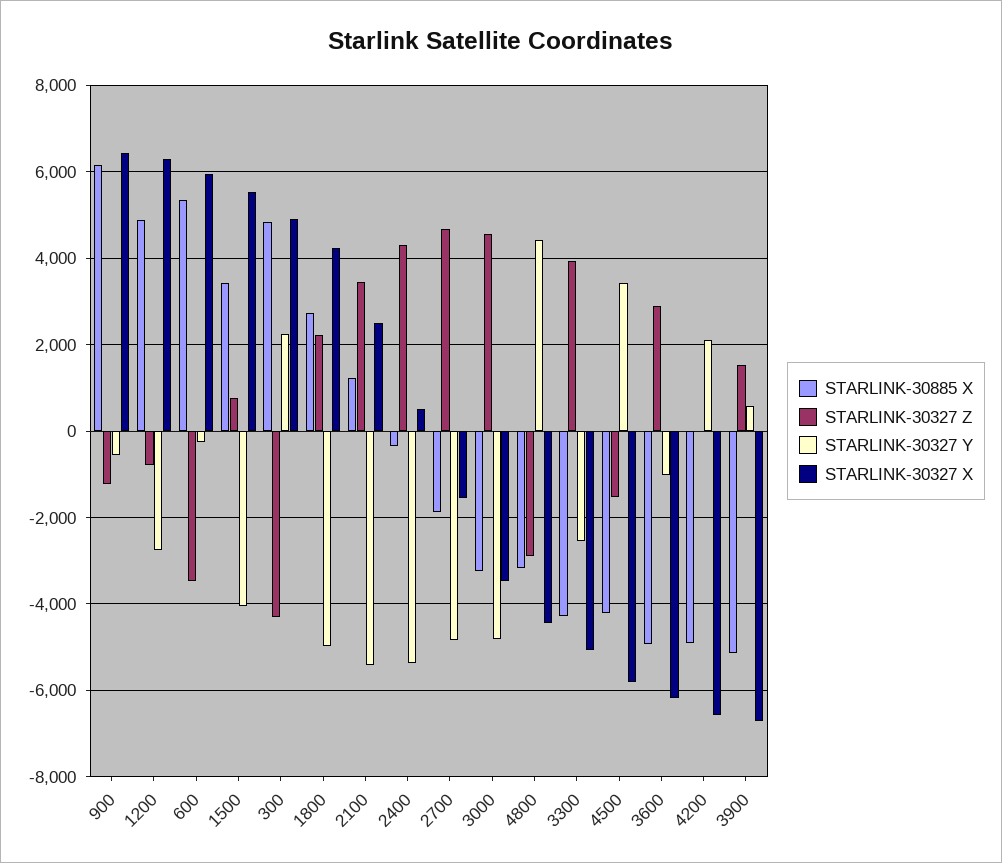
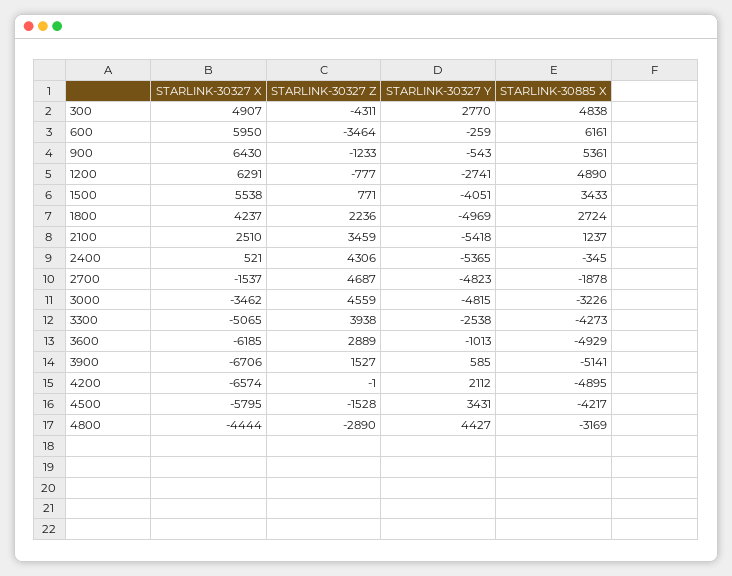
STARLINK-30885 X, 900: 6200 -> 5361
STARLINK-30885 X, 600: 5400 -> 6161
STARLINK-30327 Y, 300: 2200 -> 2770

